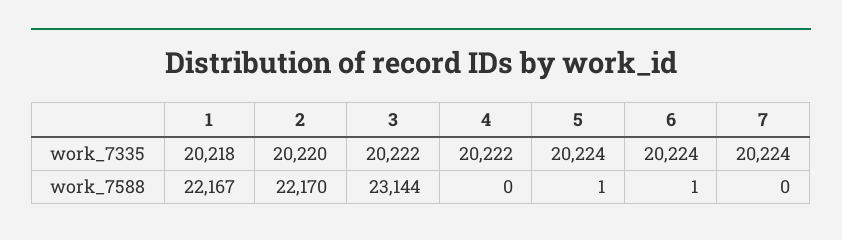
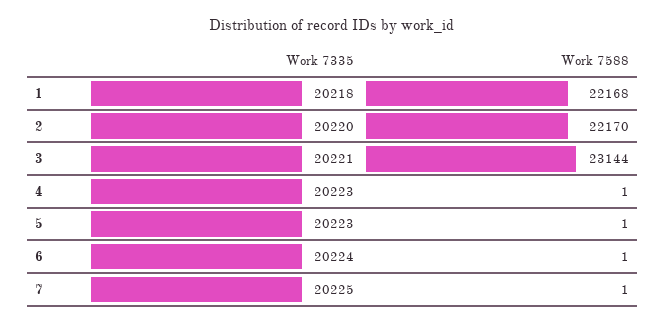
3, work_7335: 20222 -> 20221
4, work_7335: 20222 -> 20223
5, work_7335: 20224 -> 20223
7, work_7335: 20224 -> 20225
1, work_7588: 22167 -> 22168
4, work_7588: 0 -> 1
7, work_7588: 0 -> 1

